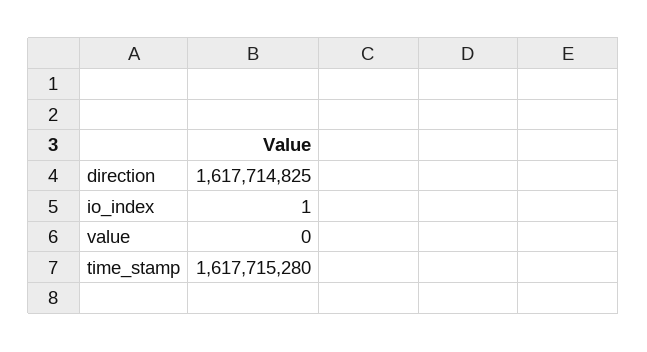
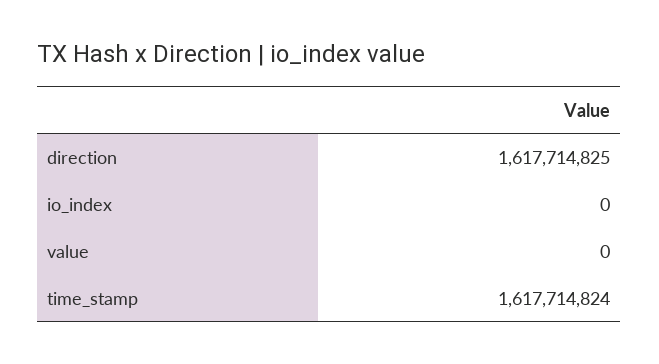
io_index: 1 -> 0
time_stamp: 1617715280 -> 1617714824

